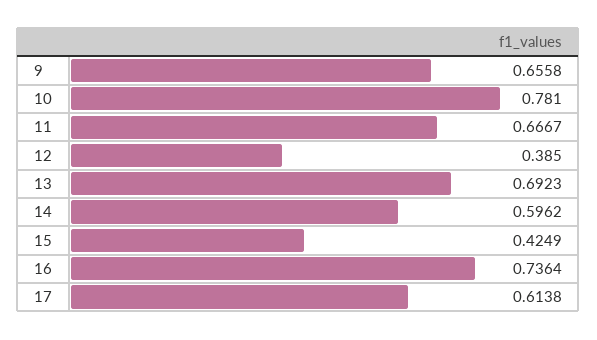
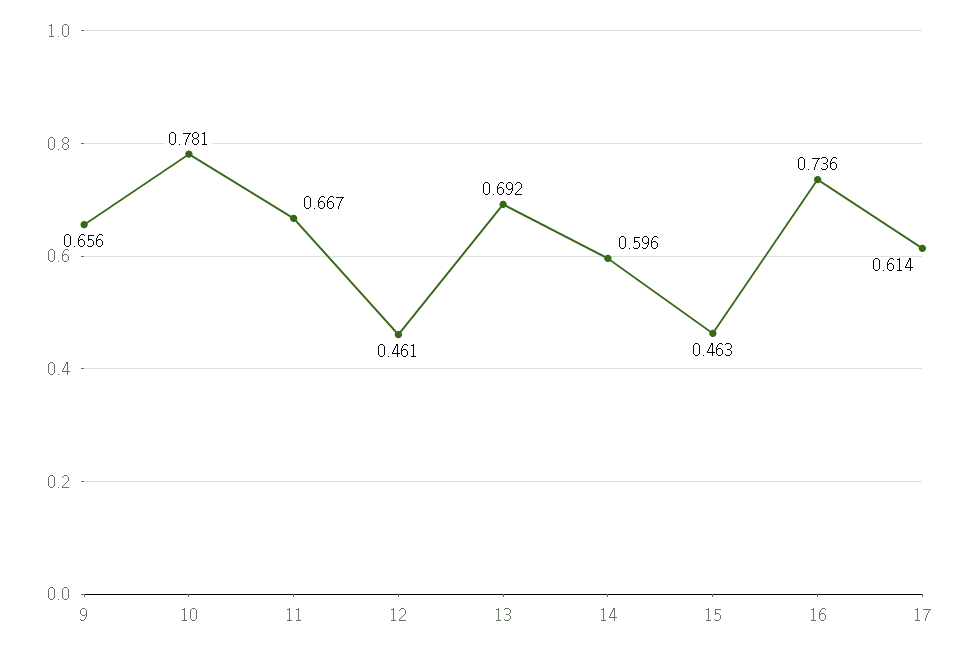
12: 0.385 -> 0.461
15: 0.4249 -> 0.463

